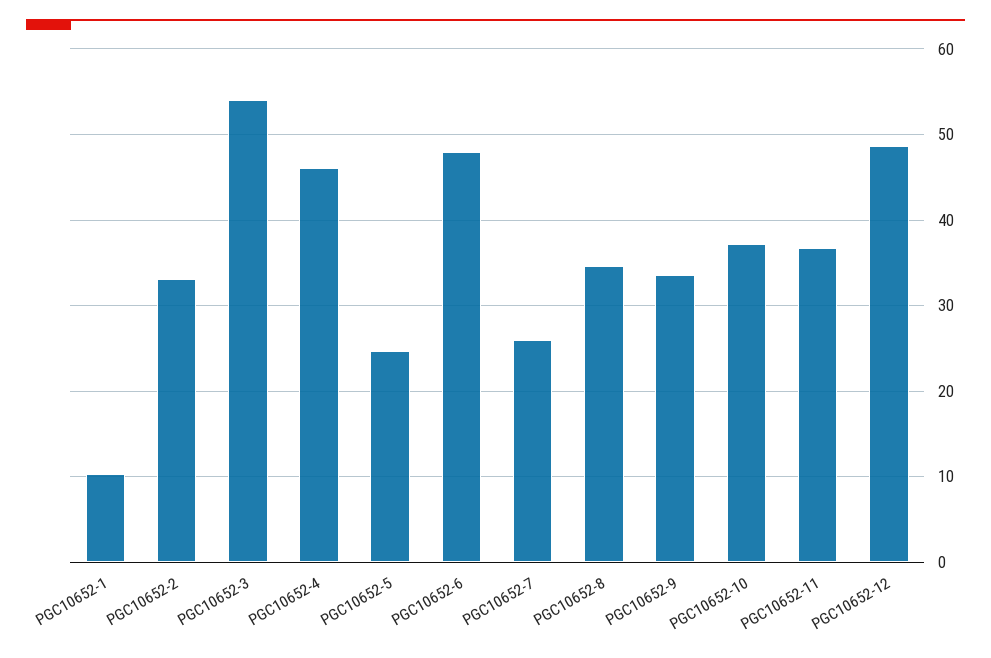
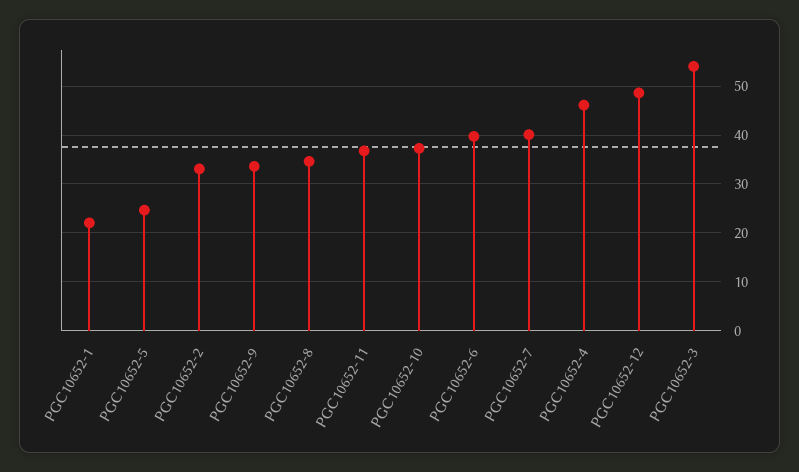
PGC10652-1: 10 -> 22
PGC10652-6: 48 -> 40
PGC10652-7: 26 -> 40

